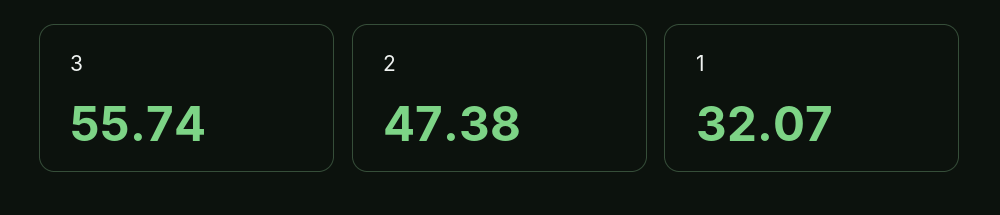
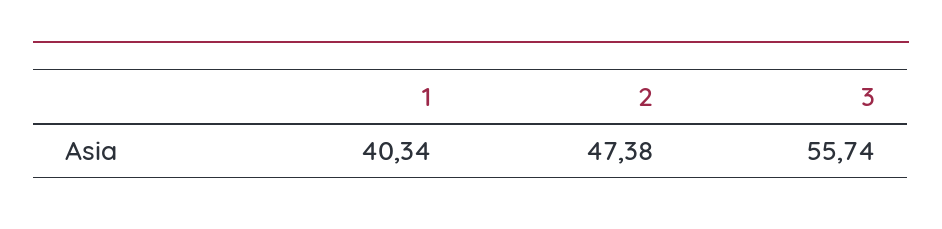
1: 32.07 -> 40.34

